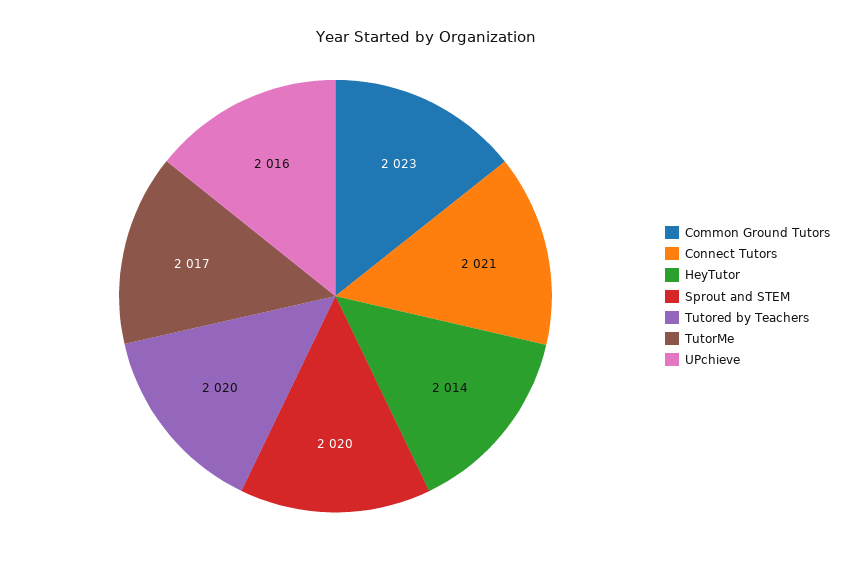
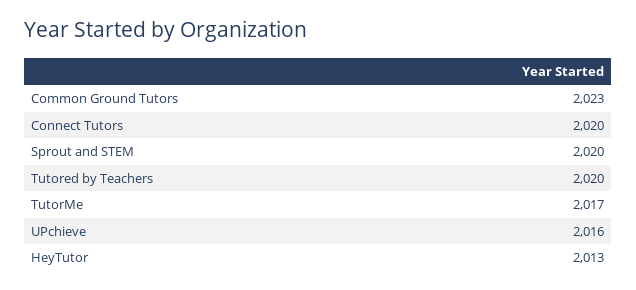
Connect Tutors: 2021 -> 2020
HeyTutor: 2014 -> 2013

